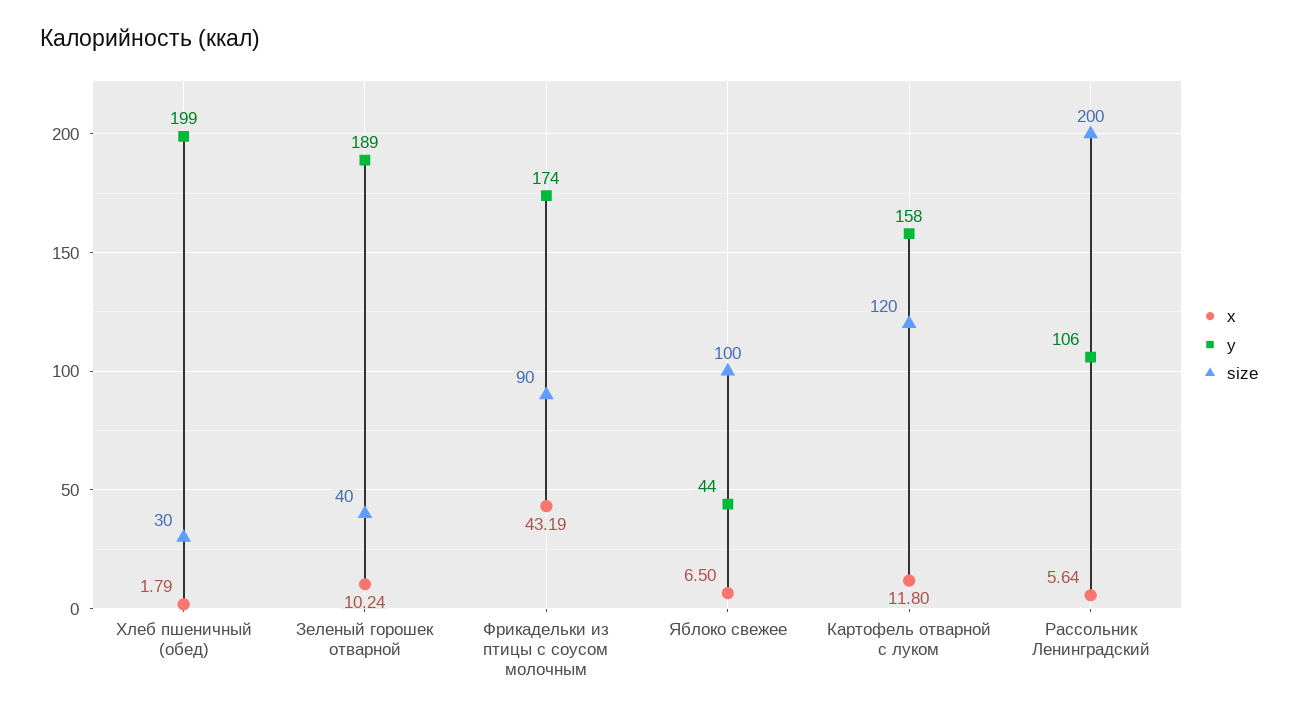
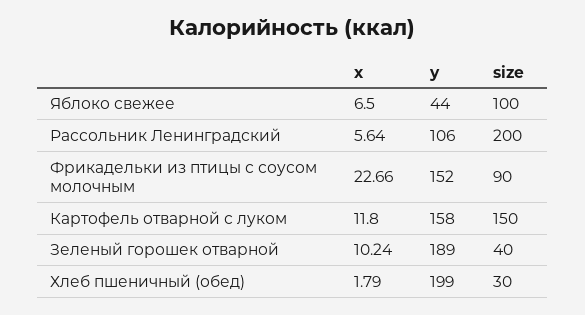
x, Фрикадельки из птицы с соусом молочным: 43.19 -> 22.66
y, Фрикадельки из птицы с соусом молочным: 174 -> 152
size, Картофель отварной с луком: 120 -> 150

